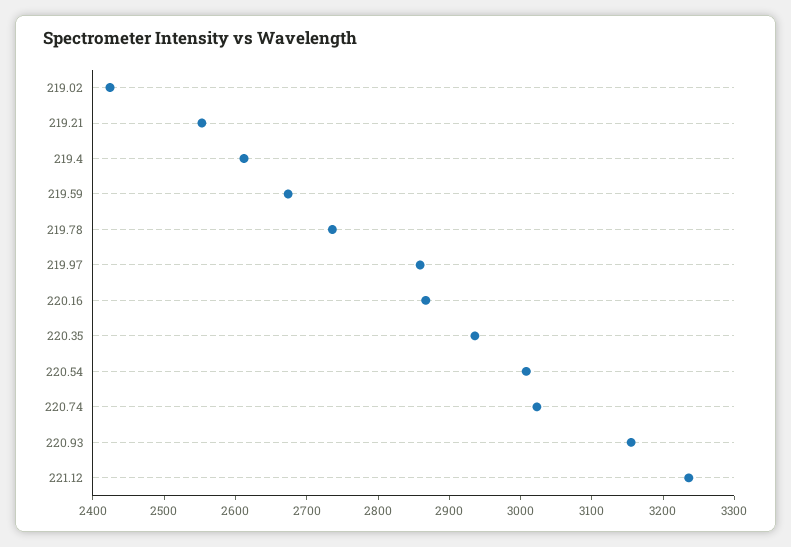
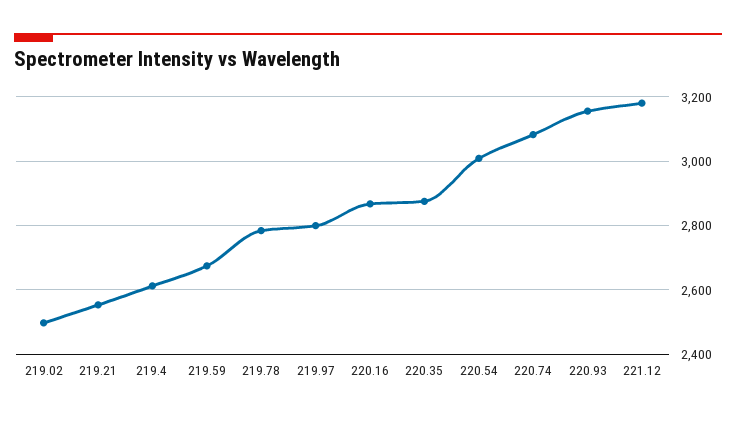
219.02: 2420 -> 2500
219.78: 2740 -> 2780
219.97: 2860 -> 2800
220.35: 2940 -> 2880
220.74: 3020 -> 3080
221.12: 3240 -> 3180

